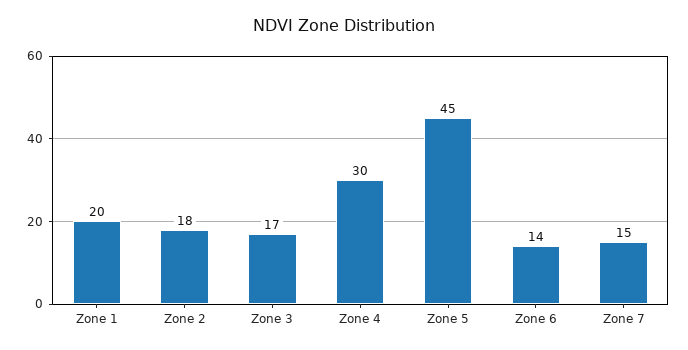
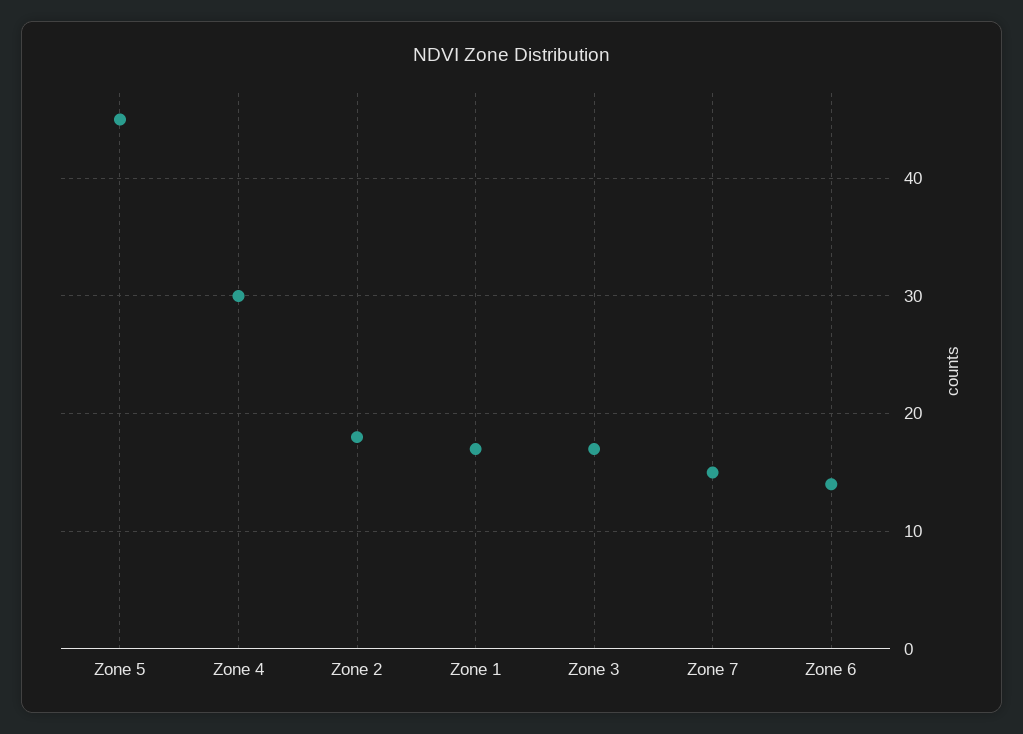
Zone 1: 20 -> 17

